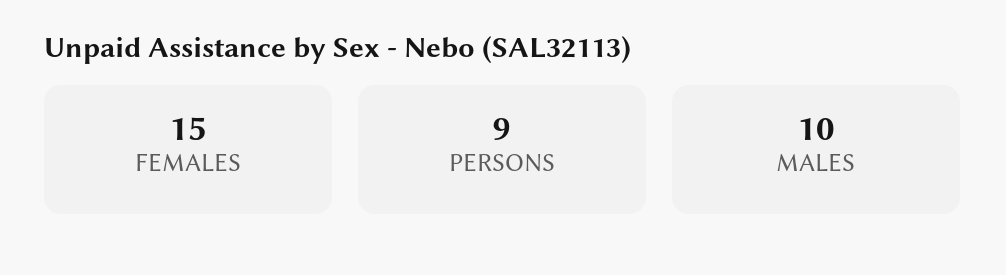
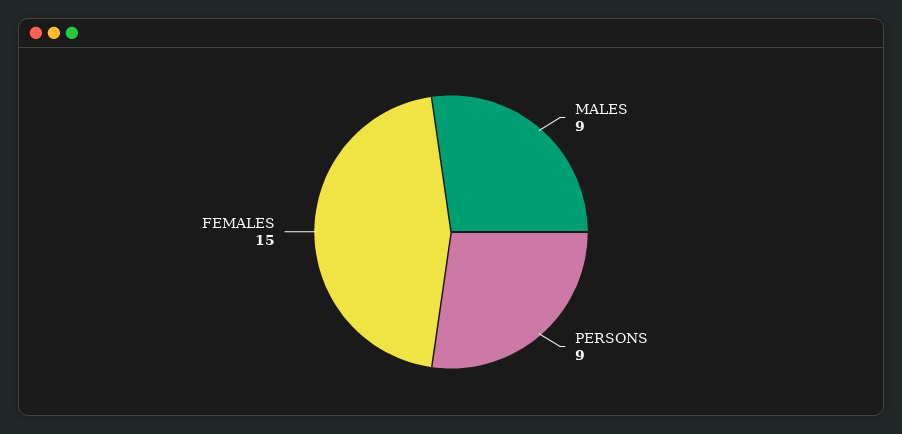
MALES: 10 -> 9

